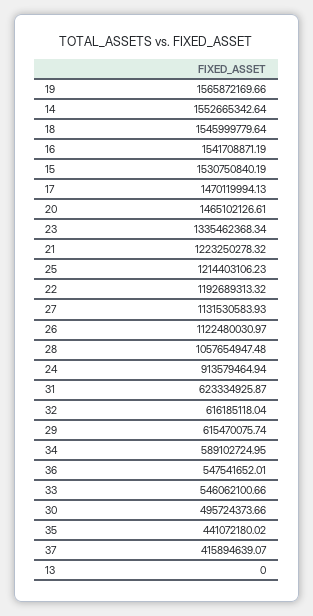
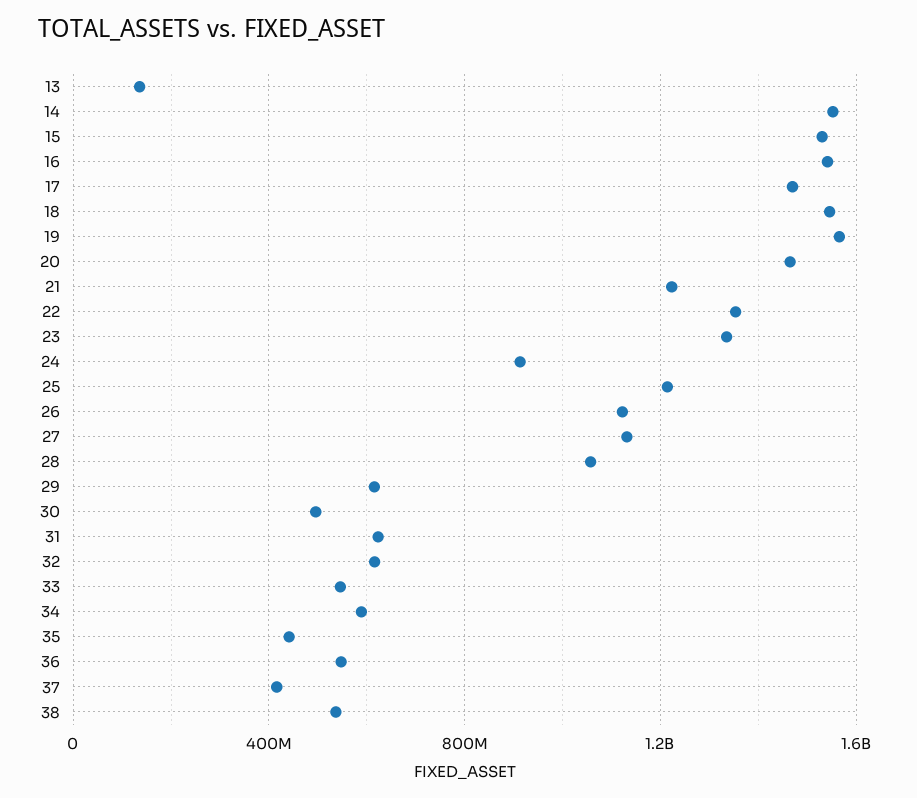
22: 1192689313.32 -> 1350000000
13: 0 -> 150000000
38: none -> 550000000

